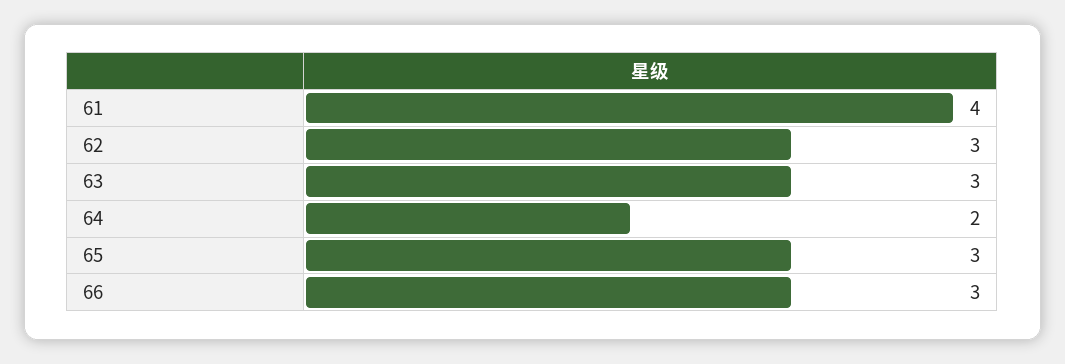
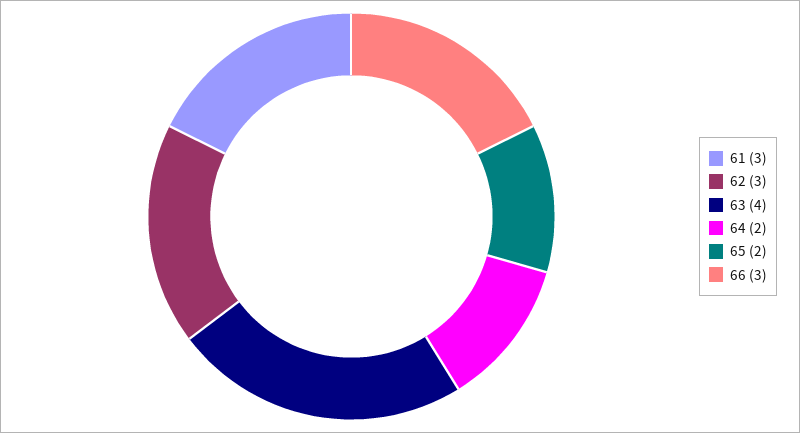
61: 4 -> 3
63: 3 -> 4
65: 3 -> 2

